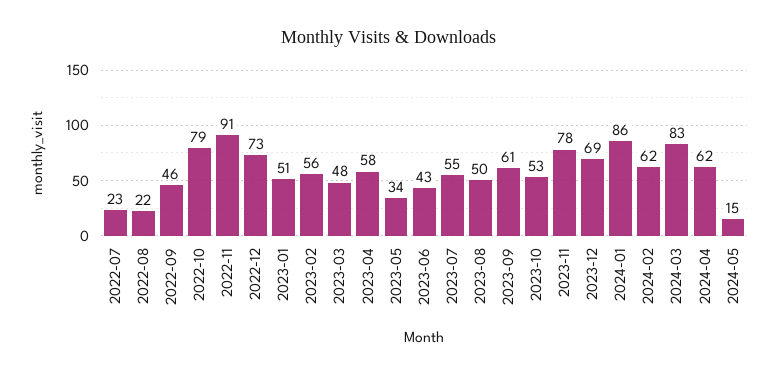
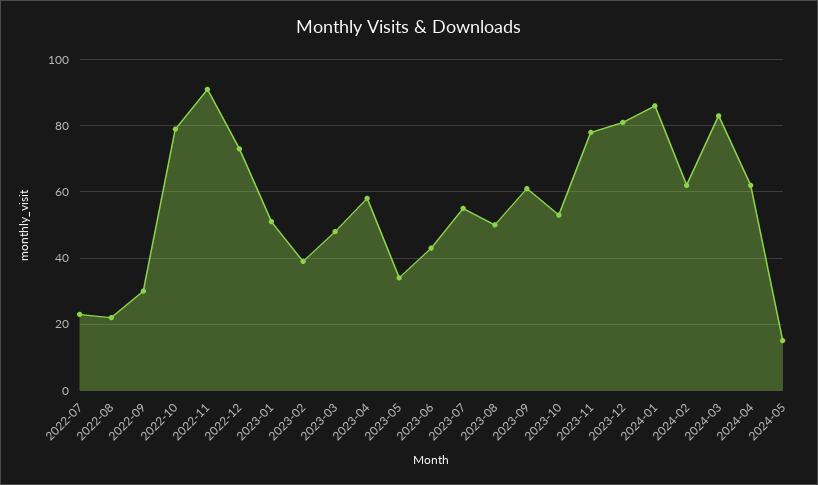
2022-09: 46 -> 30
2023-02: 56 -> 40
2023-12: 69 -> 80

